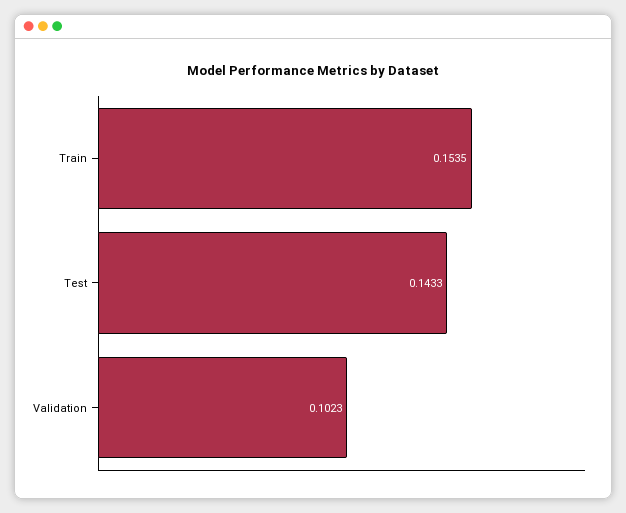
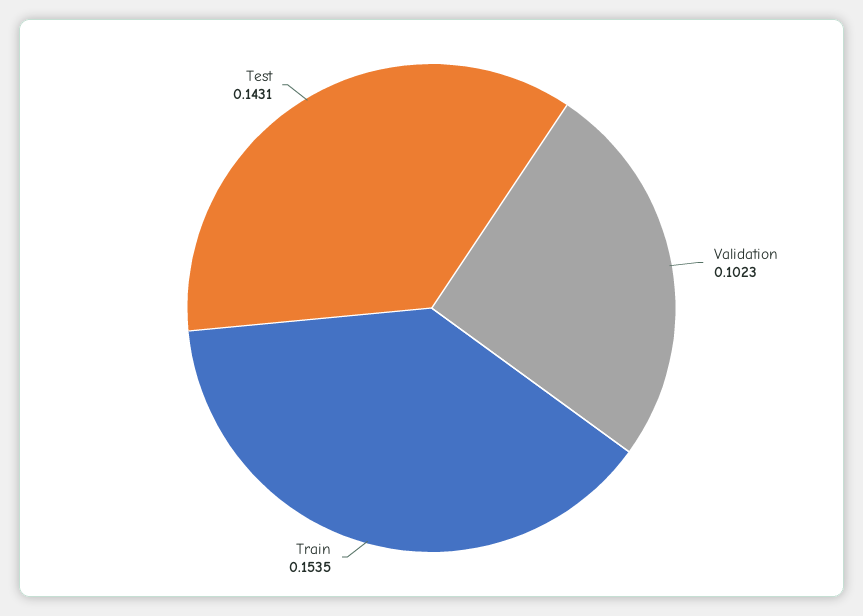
Test: 0.1433 -> 0.1431

